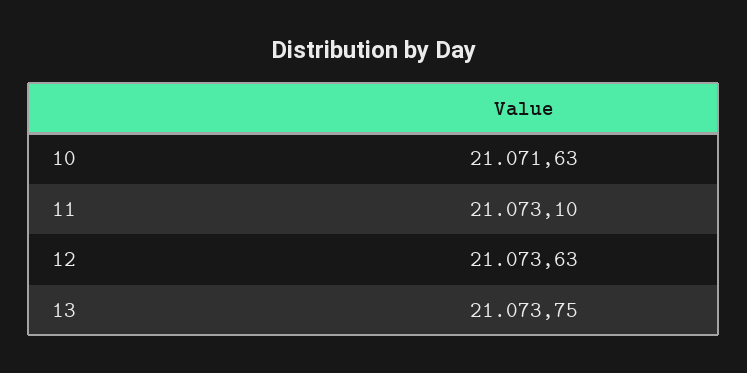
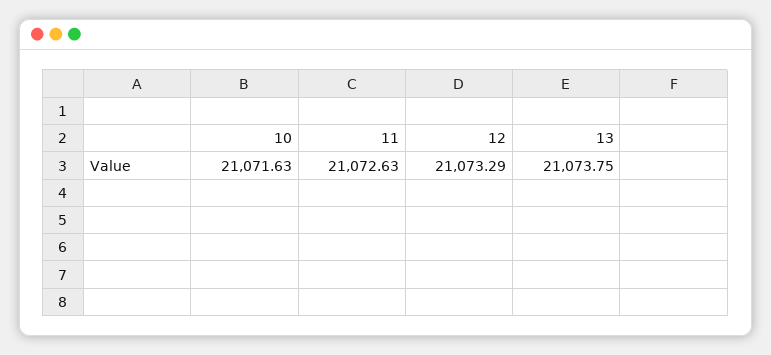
11: 21073.1 -> 21072.63
12: 21073.63 -> 21073.29

